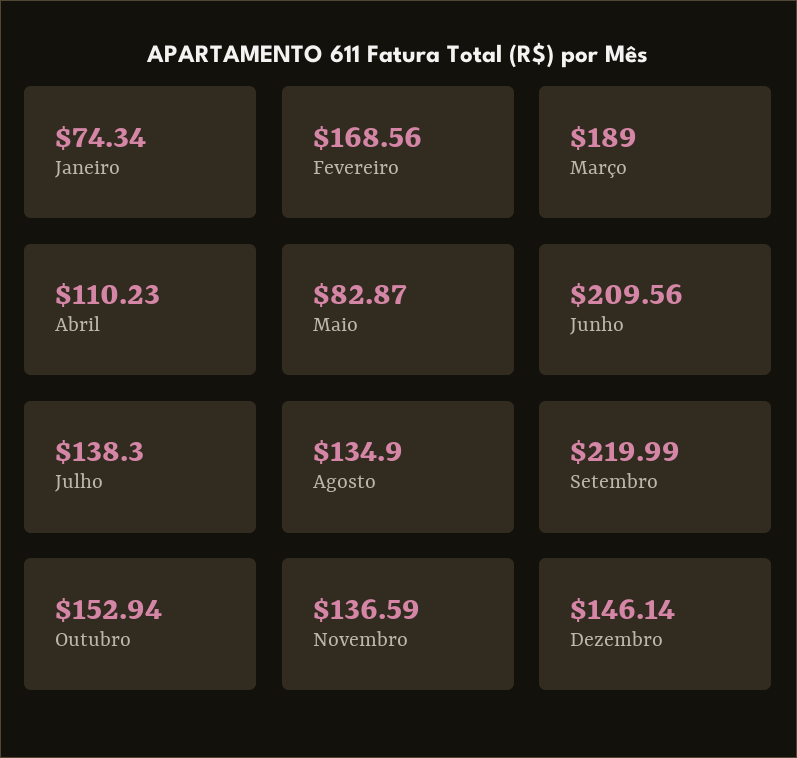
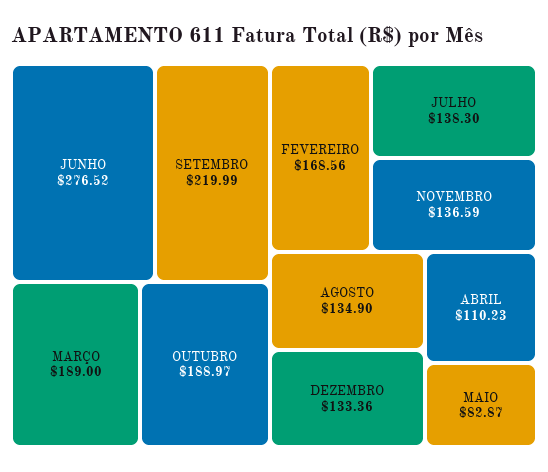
Janeiro: 74.34 -> none
Junho: 209.56 -> 276.52
Outubro: 152.94 -> 188.97
Dezembro: 146.14 -> 133.36

